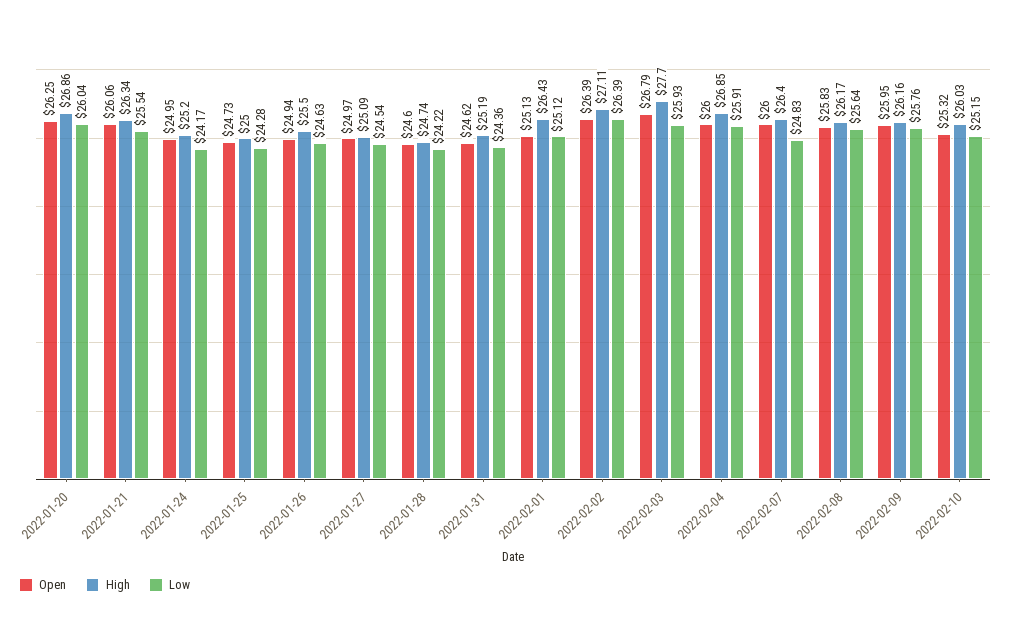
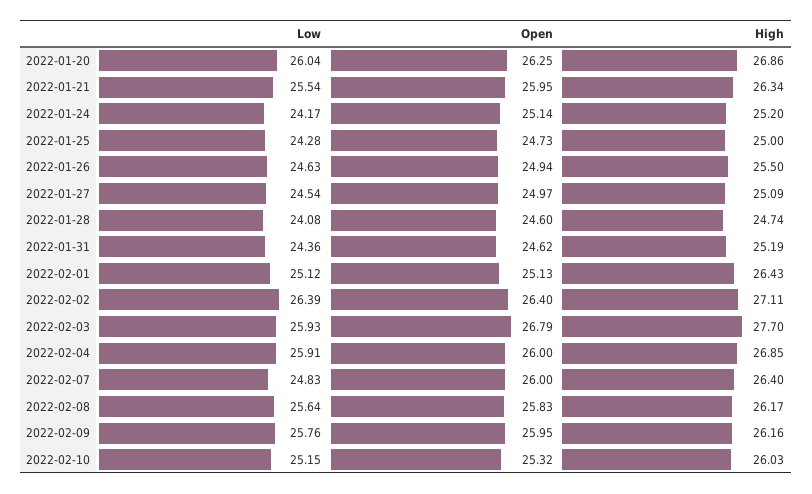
Open, 2022-01-21: 26.06 -> 25.95
Open, 2022-01-24: 24.95 -> 25.14
Low, 2022-01-28: 24.22 -> 24.08
Open, 2022-02-02: 26.39 -> 26.4

